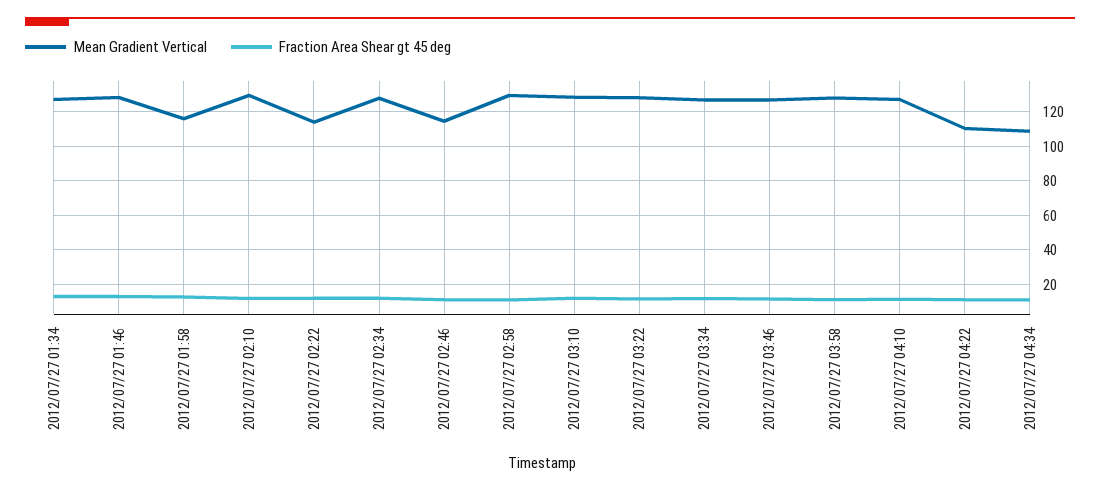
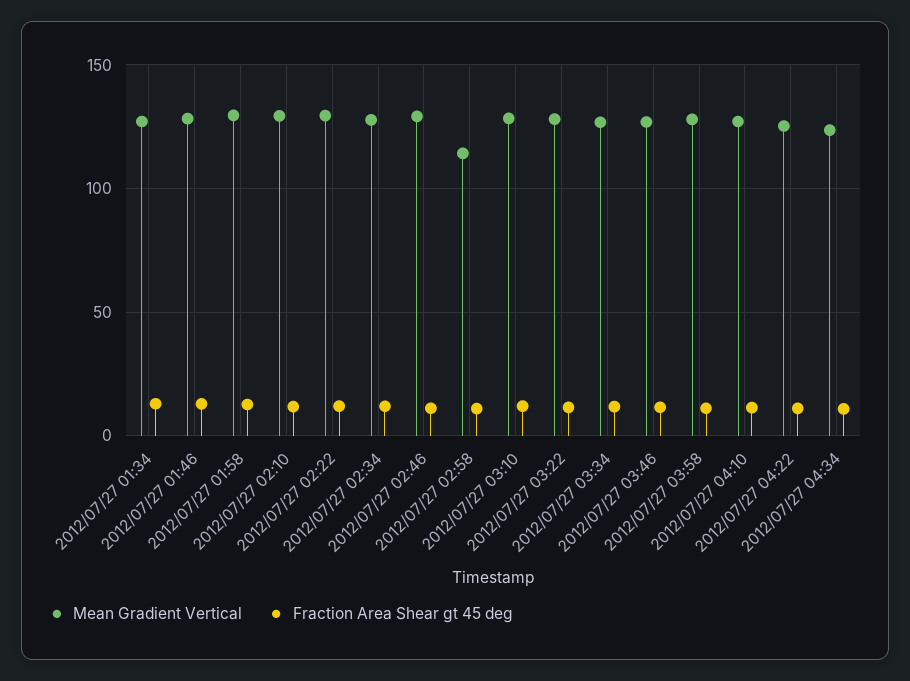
Mean Gradient Vertical, 2012/07/27 01:58: 115 -> 130
Mean Gradient Vertical, 2012/07/27 02:22: 115 -> 130
Mean Gradient Vertical, 2012/07/27 02:46: 115 -> 130
Mean Gradient Vertical, 2012/07/27 02:58: 130 -> 115
Mean Gradient Vertical, 2012/07/27 04:22: 110 -> 125
Mean Gradient Vertical, 2012/07/27 04:34: 110 -> 125

